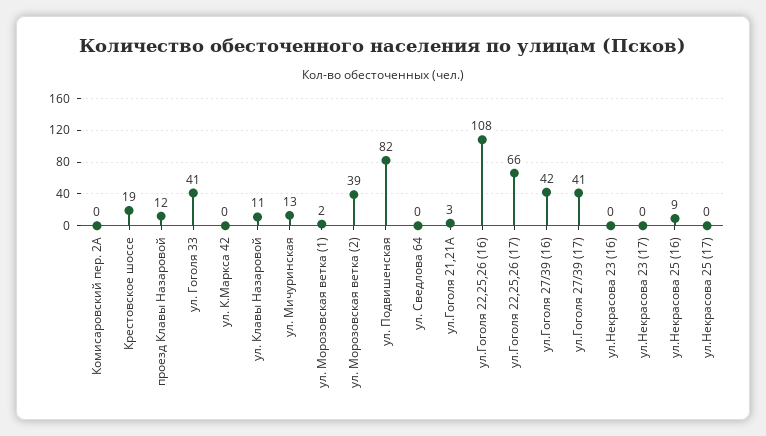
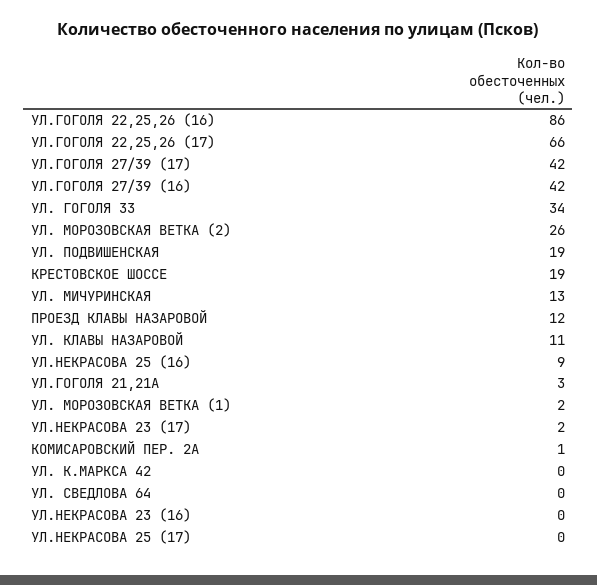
Комисаровский пер. 2А: 0 -> 1
ул. Гоголя 33: 41 -> 34
ул. Морозовская ветка (2): 39 -> 26
ул. Подвишенская: 82 -> 19
ул.Гоголя 22,25,26 (16): 108 -> 86
ул.Гоголя 27/39 (17): 41 -> 42
ул.Некрасова 23 (17): 0 -> 2

